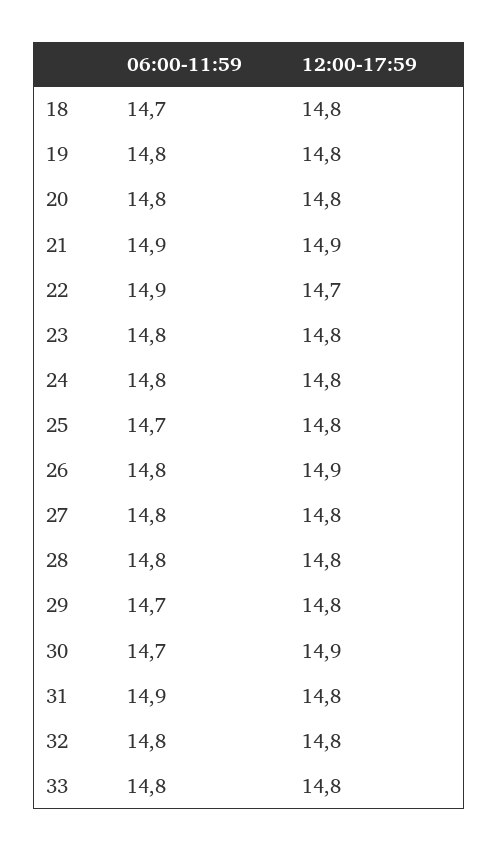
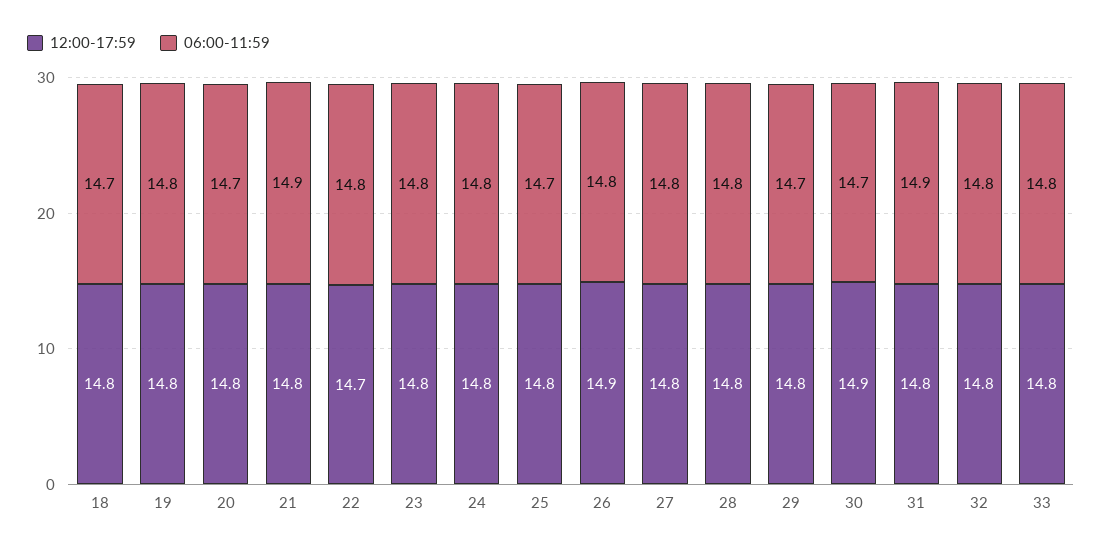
06:00-11:59, 20: 14.8 -> 14.7
12:00-17:59, 21: 14.9 -> 14.8
06:00-11:59, 22: 14.9 -> 14.8

